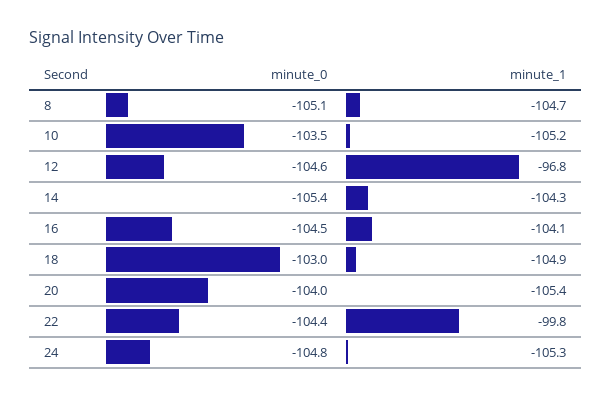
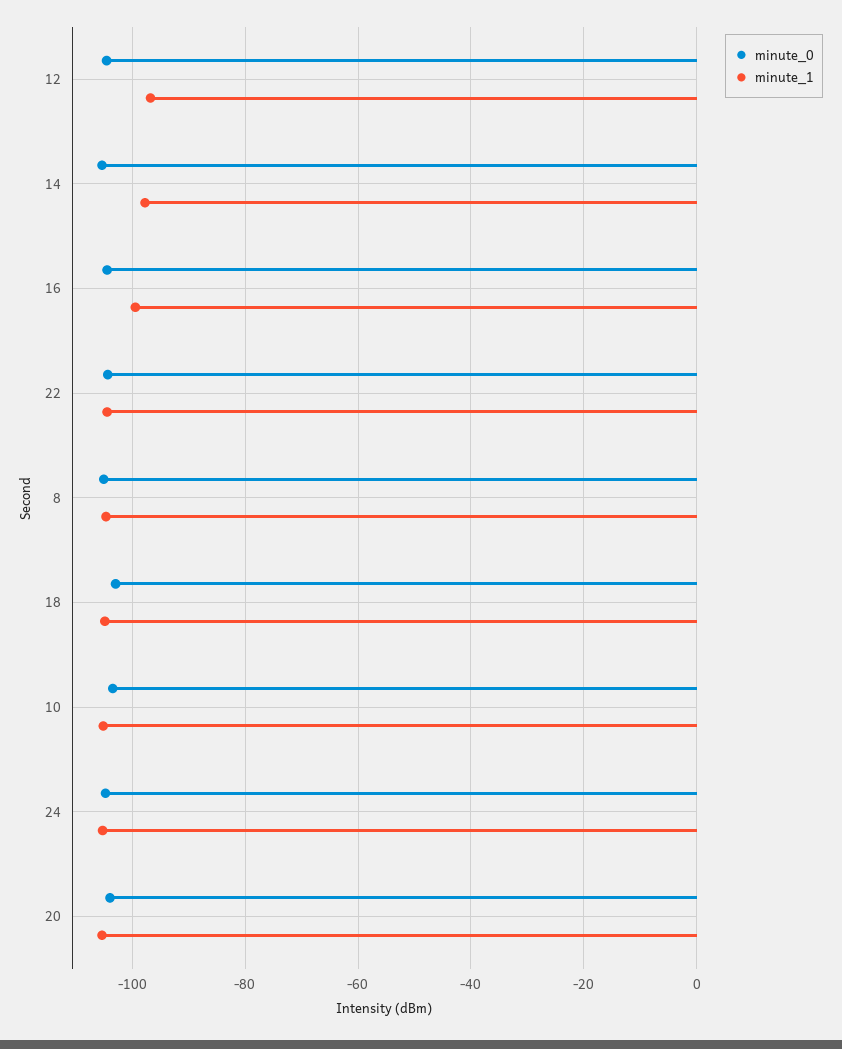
minute_1, 14: -104.3 -> -98
minute_1, 16: -104.1 -> -100
minute_1, 22: -99.8 -> -104

